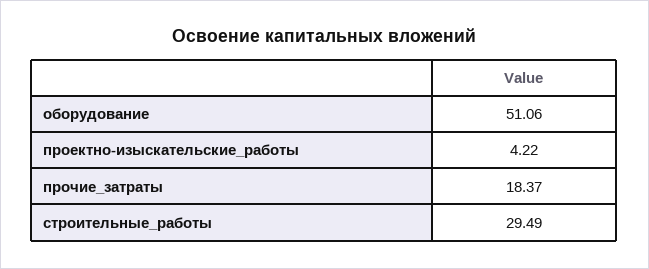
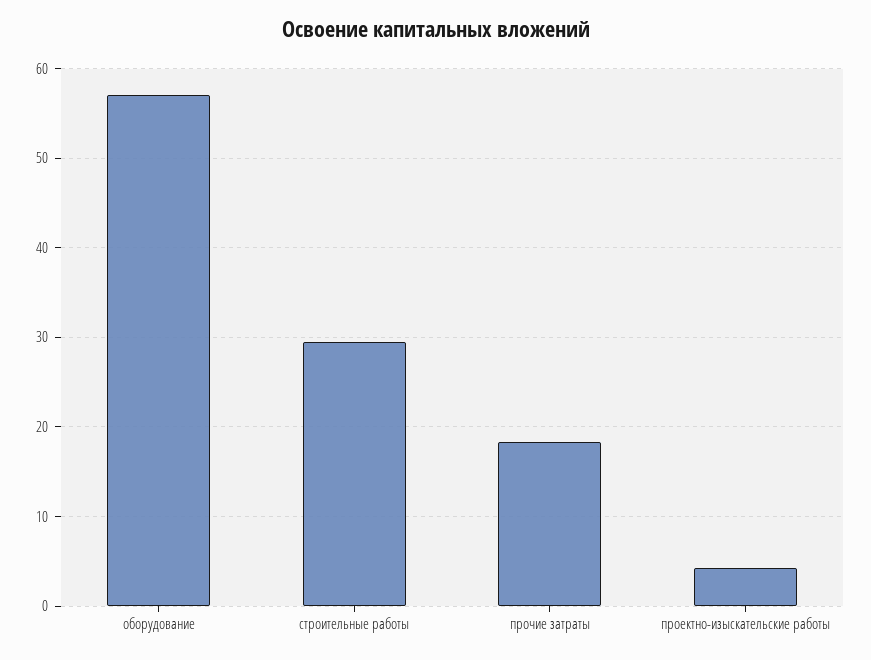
оборудование: 51.06 -> 57

